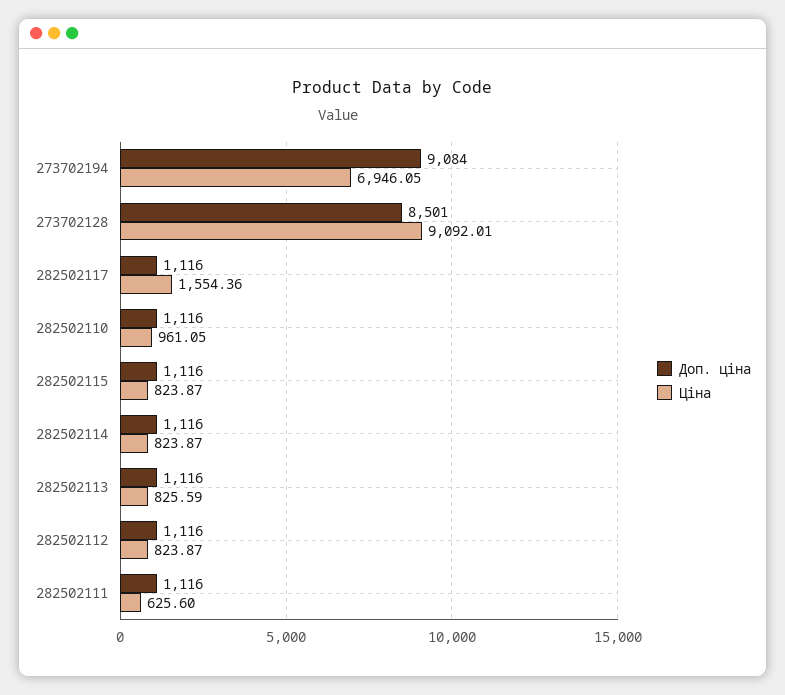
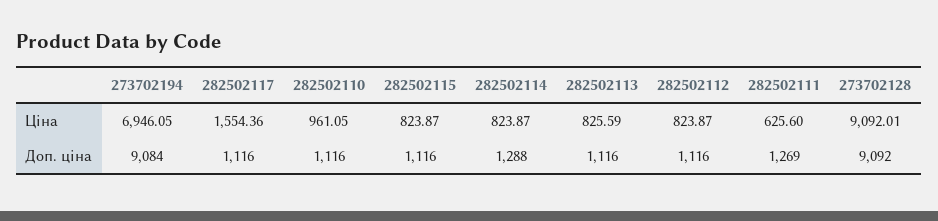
Доп. ціна, 273702128: 8501 -> 9092
Доп. ціна, 282502114: 1116 -> 1288
Доп. ціна, 282502111: 1116 -> 1269

